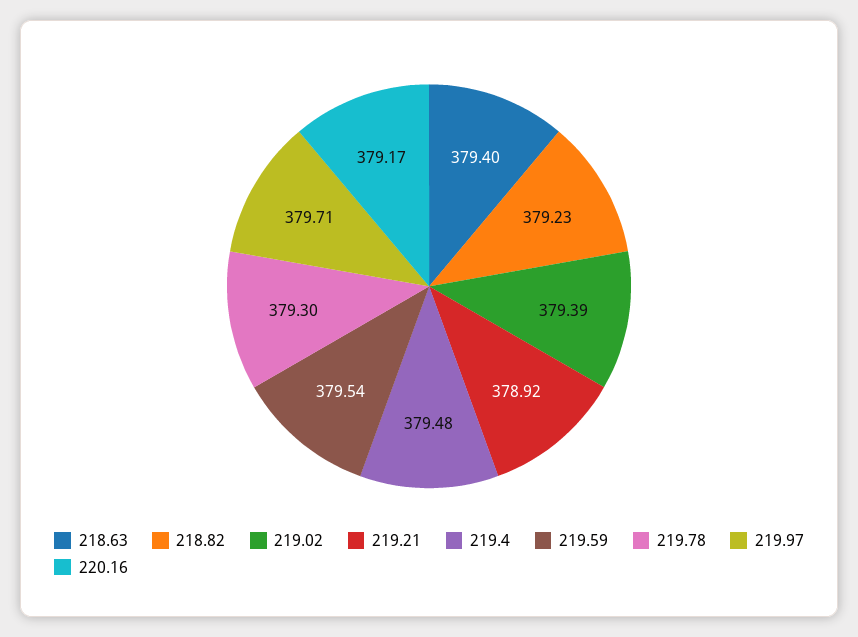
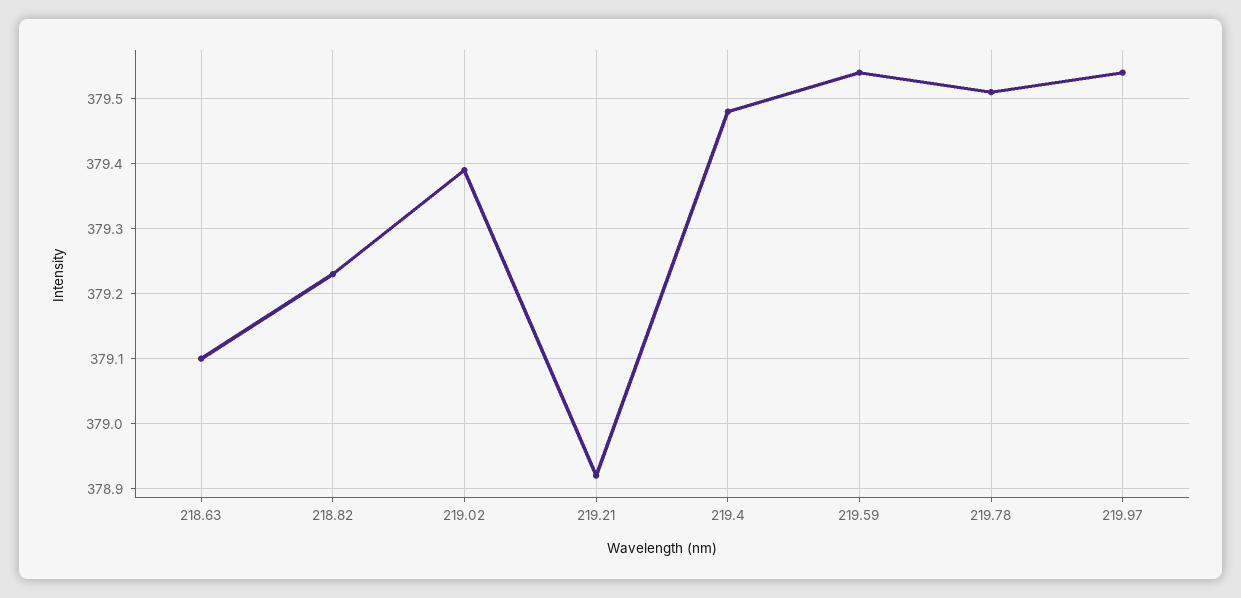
218.63: 379.4 -> 379.1
219.78: 379.3 -> 379.51
219.97: 379.71 -> 379.54
220.16: 379.17 -> none

